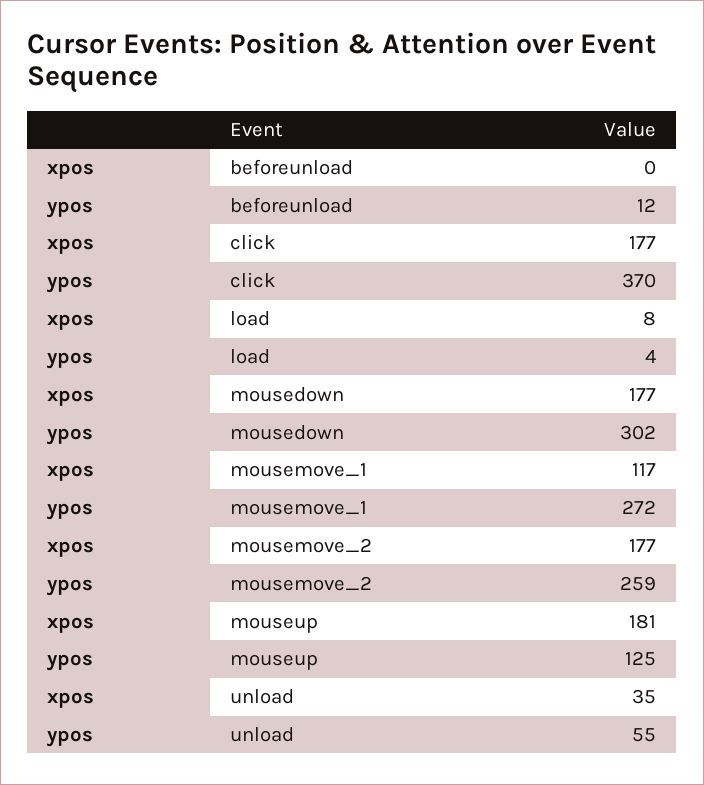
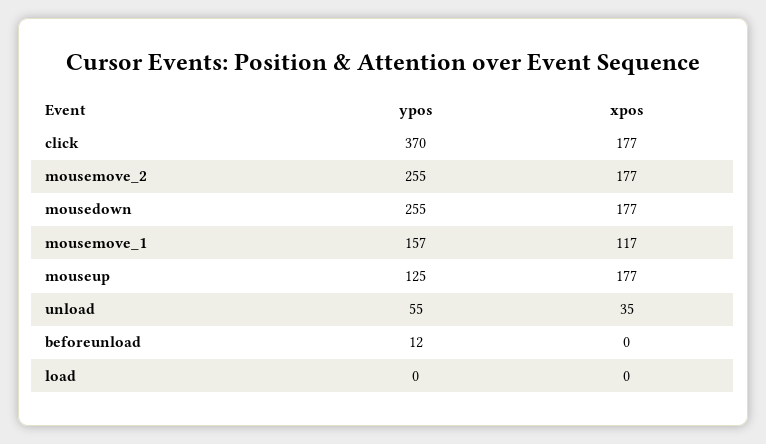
xpos, load: 8 -> 0
ypos, load: 4 -> 0
ypos, mousedown: 302 -> 255
ypos, mousemove_1: 272 -> 157
ypos, mousemove_2: 259 -> 255
xpos, mouseup: 181 -> 177

